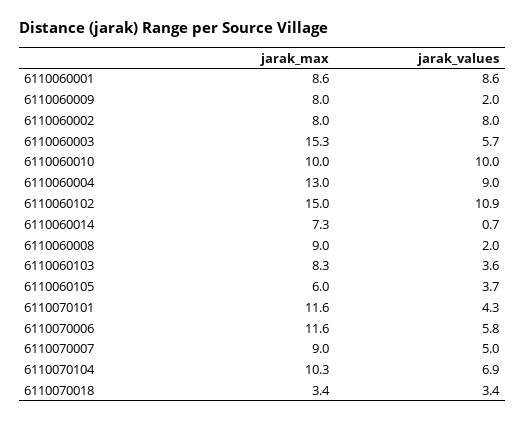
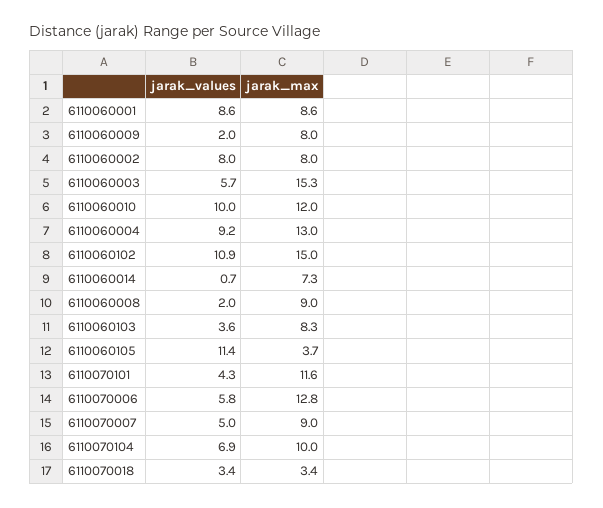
jarak_max, 6110060010: 10 -> 12
jarak_values, 6110060004: 9 -> 9.2
jarak_max, 6110060105: 6 -> 3.7
jarak_values, 6110060105: 3.7 -> 11.4
jarak_max, 6110070006: 11.6 -> 12.8
jarak_max, 6110070104: 10.3 -> 10

